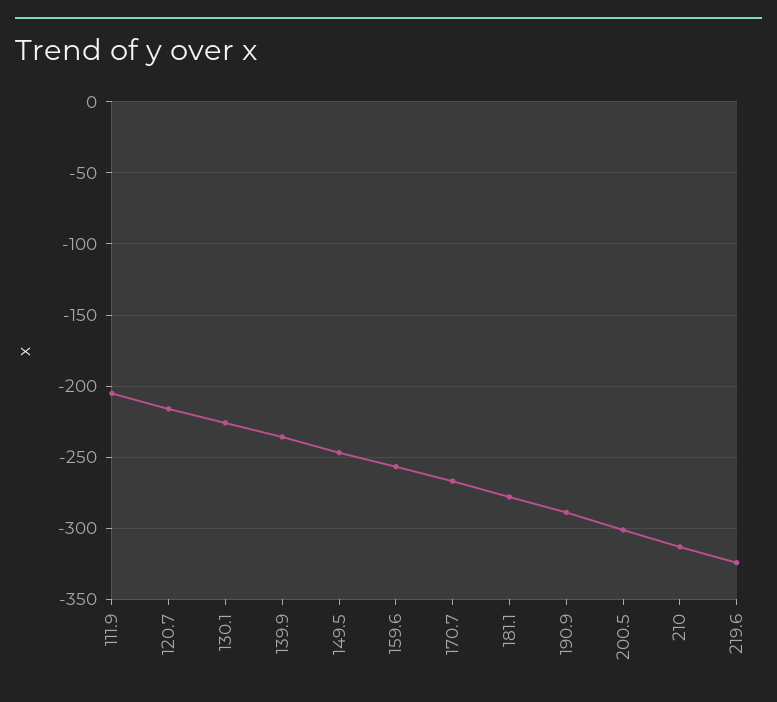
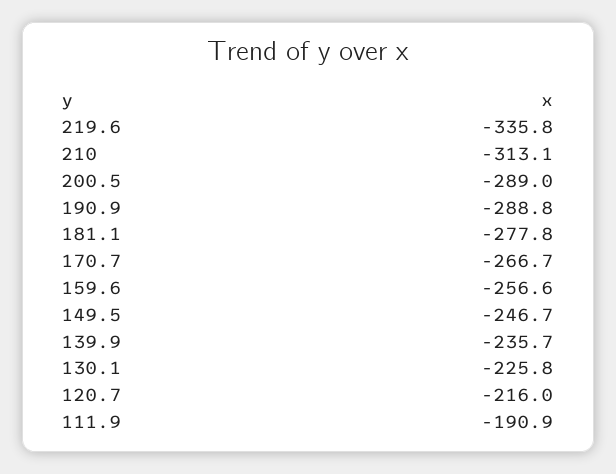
111.9: -205 -> -190.9
200.5: -300 -> -289
219.6: -325 -> -335.8

